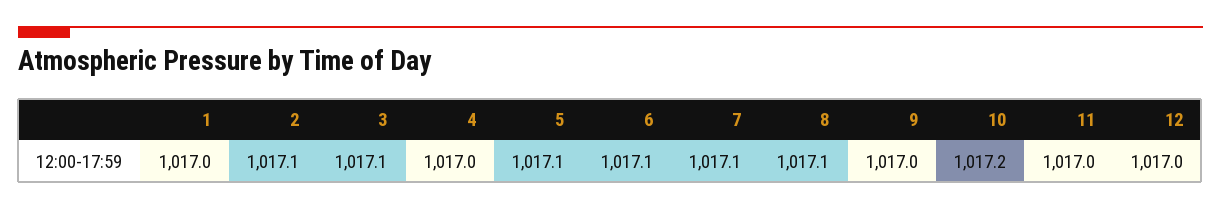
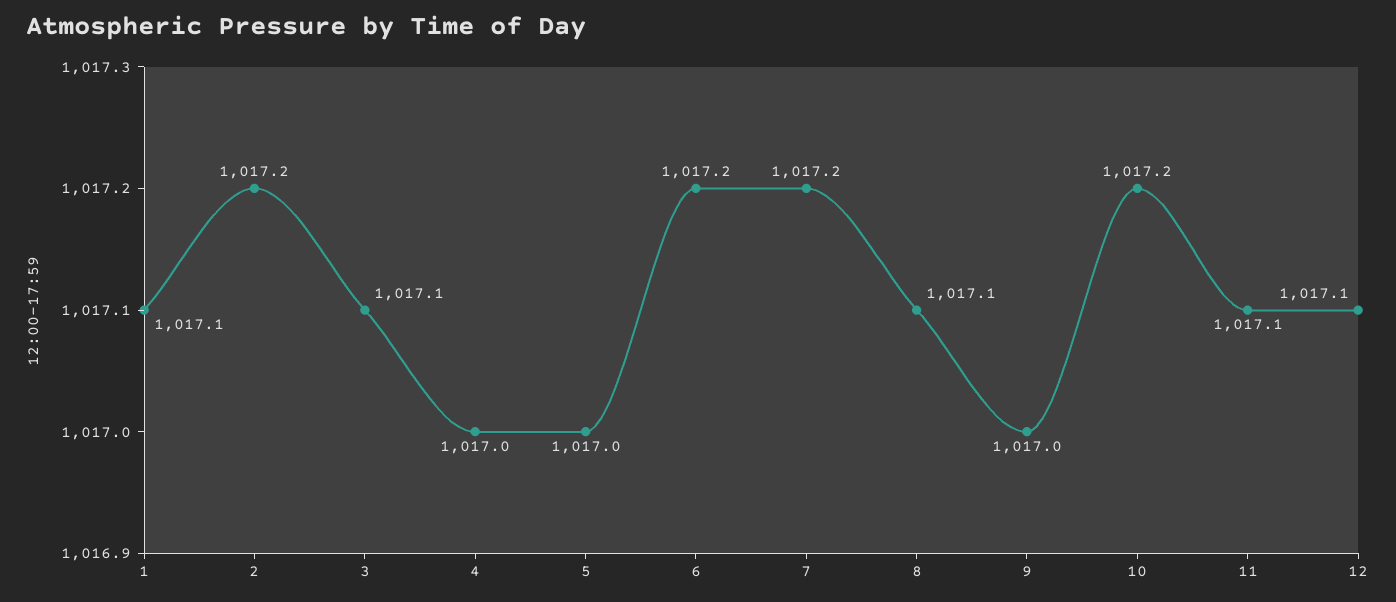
1: 1017 -> 1017.1
2: 1017.1 -> 1017.2
5: 1017.1 -> 1017
6: 1017.1 -> 1017.2
7: 1017.1 -> 1017.2
11: 1017 -> 1017.1
12: 1017 -> 1017.1

